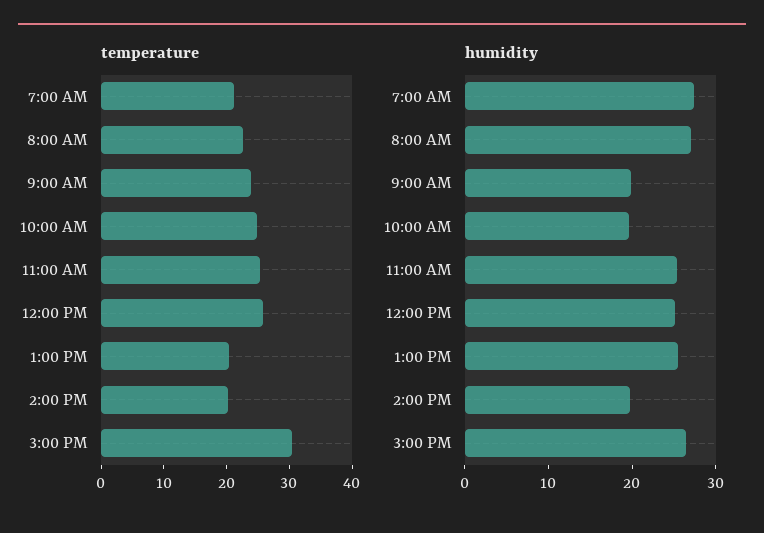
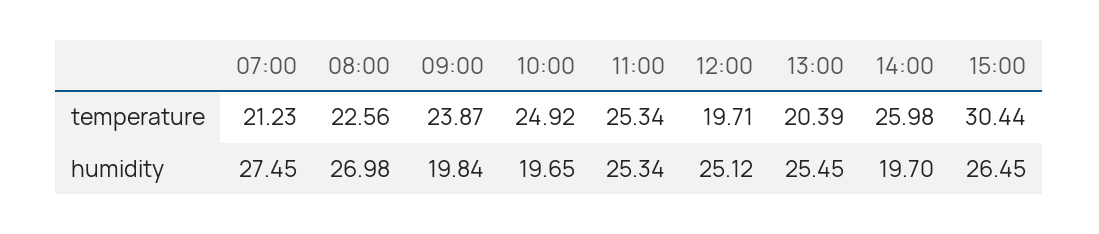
temperature, 12:00 PM: 26 -> 19.71
temperature, 2:00 PM: 20 -> 25.98

